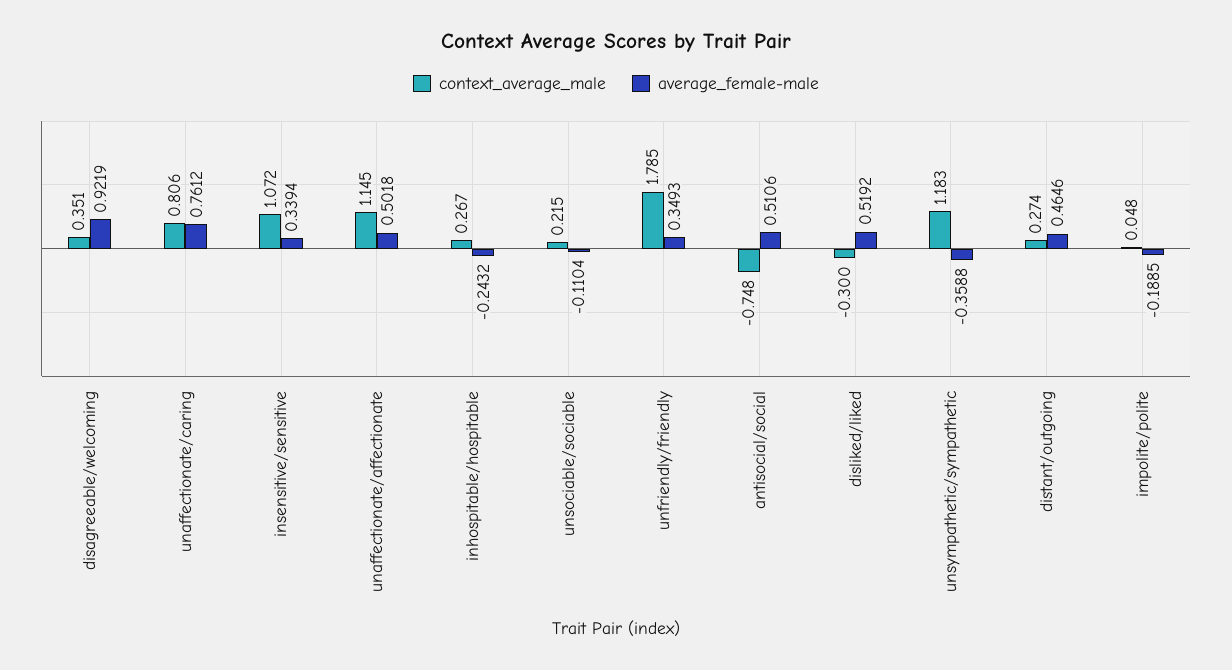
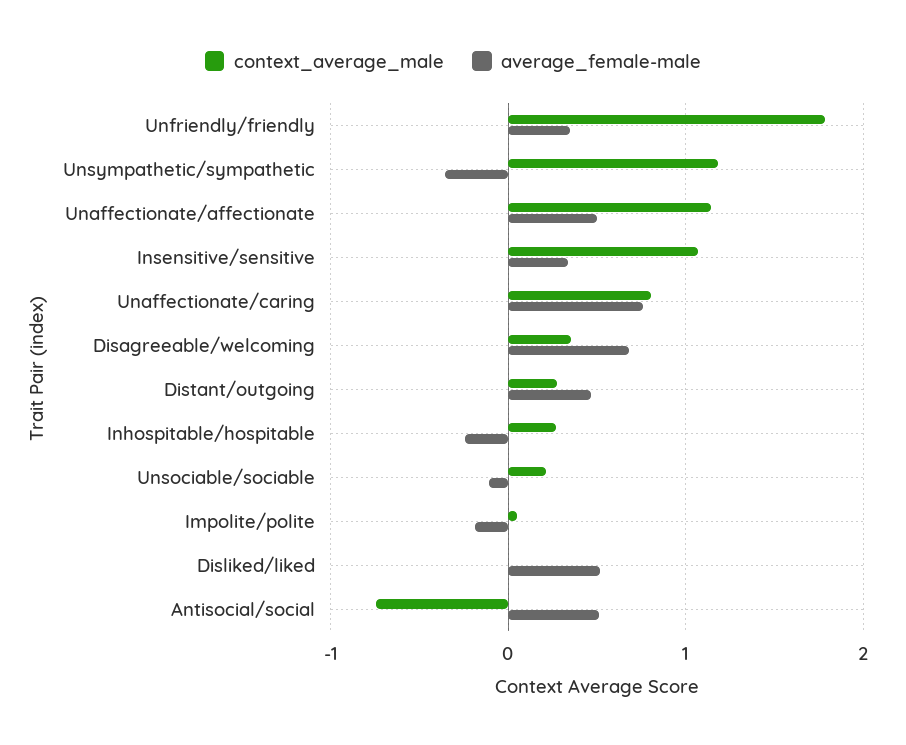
average_female-male, disagreeable/welcoming: 0.9219 -> 0.7
context_average_male, disliked/liked: -0.3 -> 0

